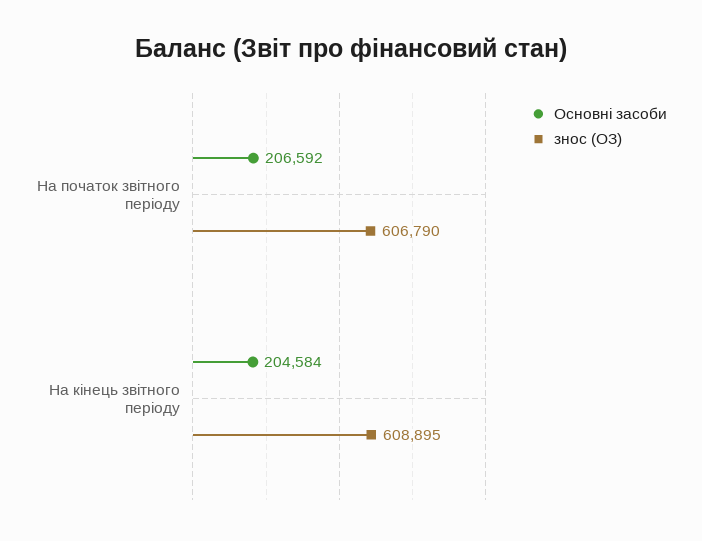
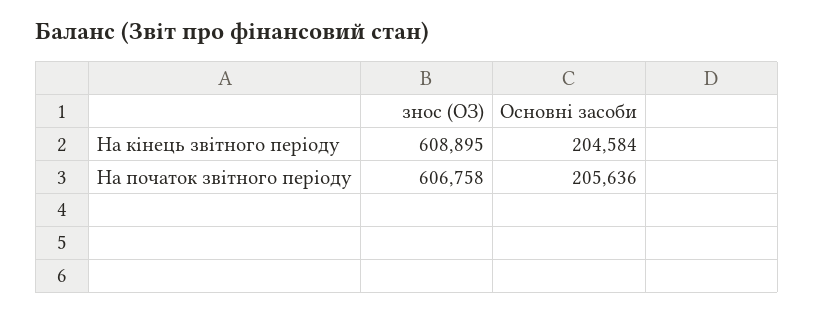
Основні засоби, На початок звітного періоду: 206592 -> 205636
знос (ОЗ), На початок звітного періоду: 606790 -> 606758

